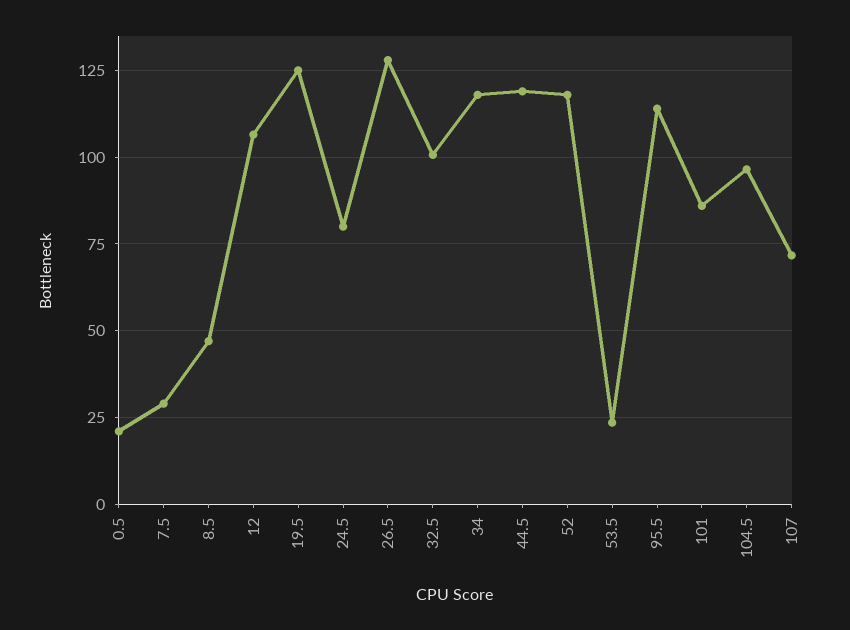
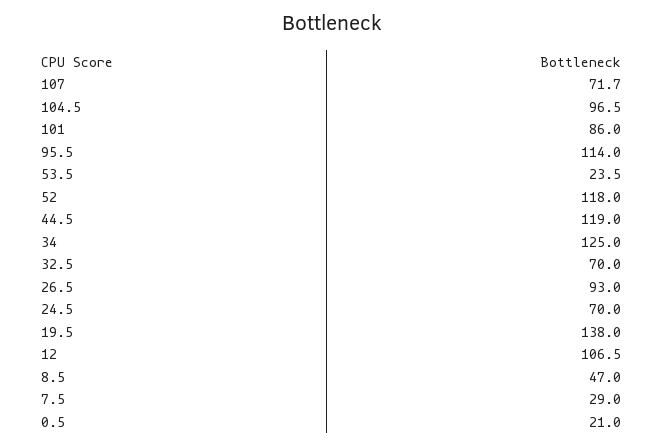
19.5: 125 -> 138
24.5: 80 -> 70
26.5: 127.5 -> 93
32.5: 100 -> 70
34: 117.5 -> 125

